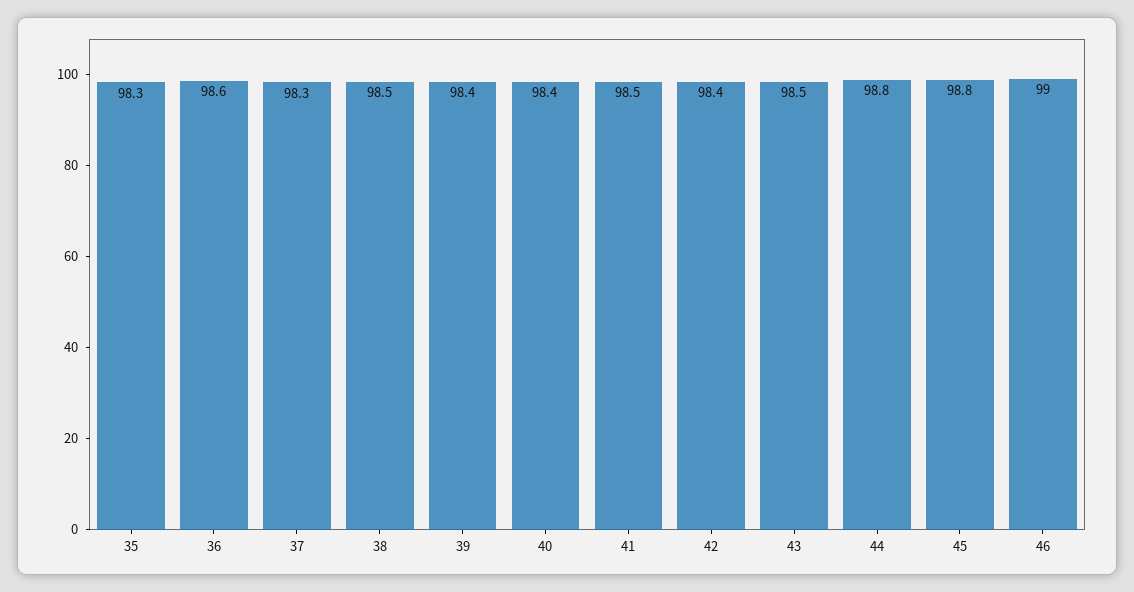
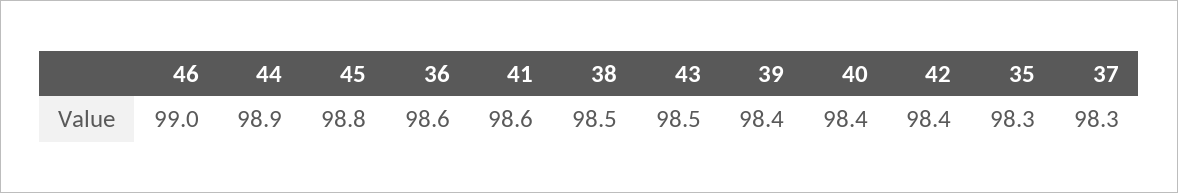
41: 98.5 -> 98.6
44: 98.8 -> 98.9

